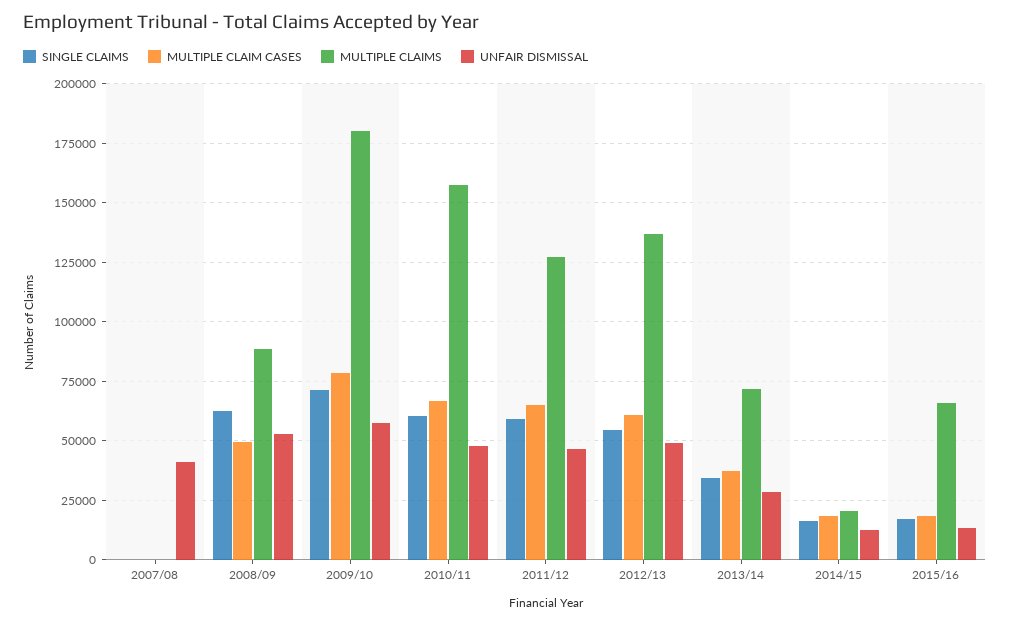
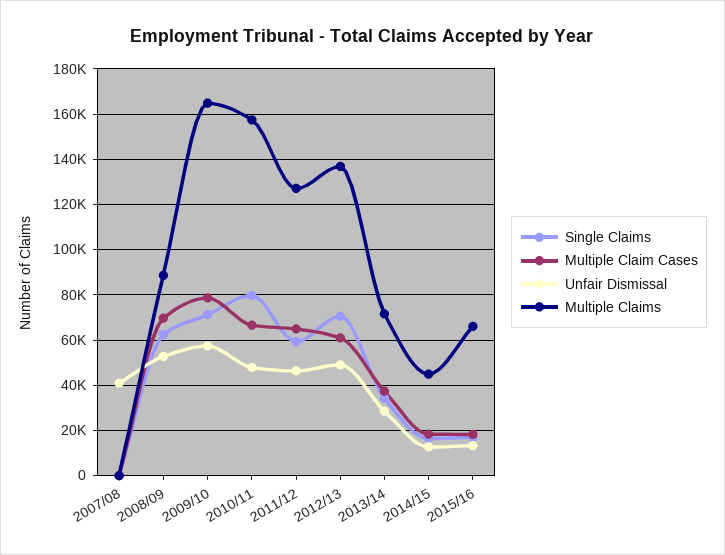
MULTIPLE CLAIM CASES, 2008/09: 50000 -> 70000
MULTIPLE CLAIMS, 2009/10: 180000 -> 165000
SINGLE CLAIMS, 2010/11: 60000 -> 80000
SINGLE CLAIMS, 2012/13: 55000 -> 70000
MULTIPLE CLAIMS, 2014/15: 20000 -> 45000

